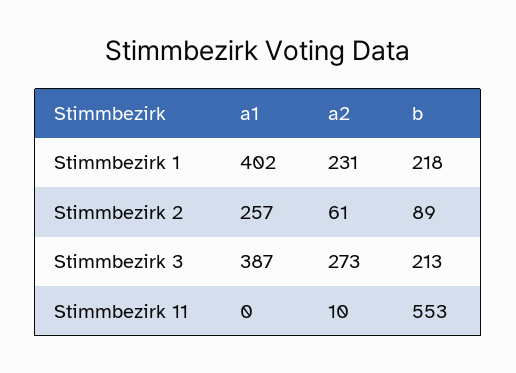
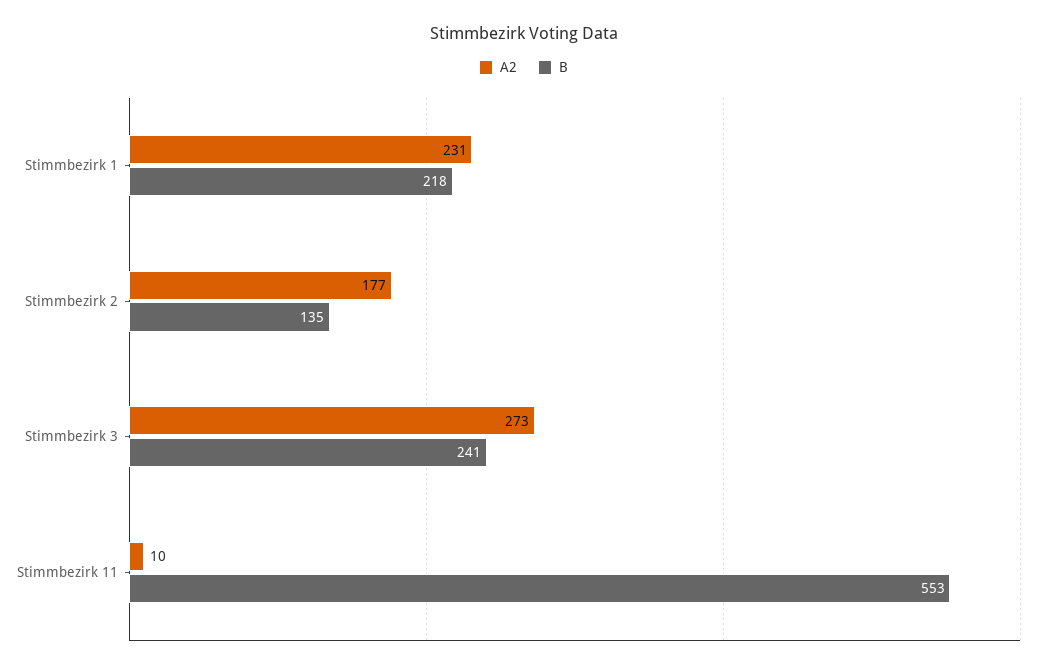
a1, Stimmbezirk 1: 402 -> none
a1, Stimmbezirk 2: 257 -> none
a2, Stimmbezirk 2: 61 -> 177
b, Stimmbezirk 2: 89 -> 135
a1, Stimmbezirk 3: 387 -> none
b, Stimmbezirk 3: 213 -> 241
a1, Stimmbezirk 11: 0 -> none

